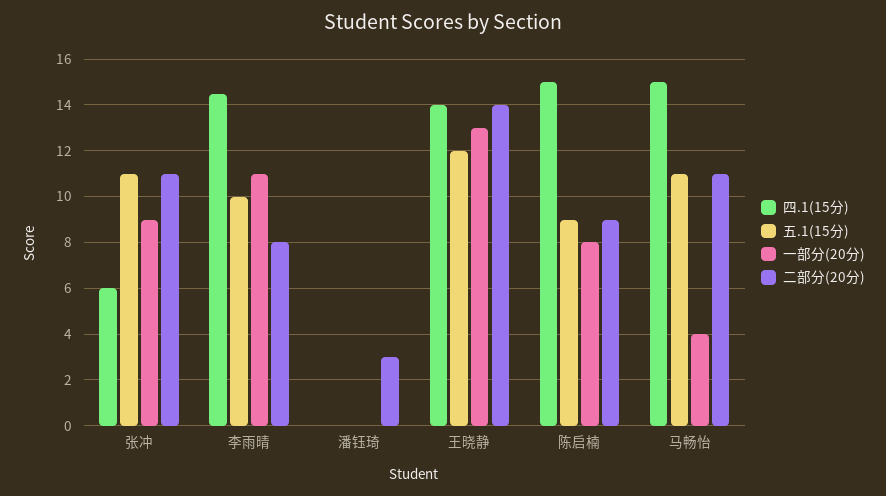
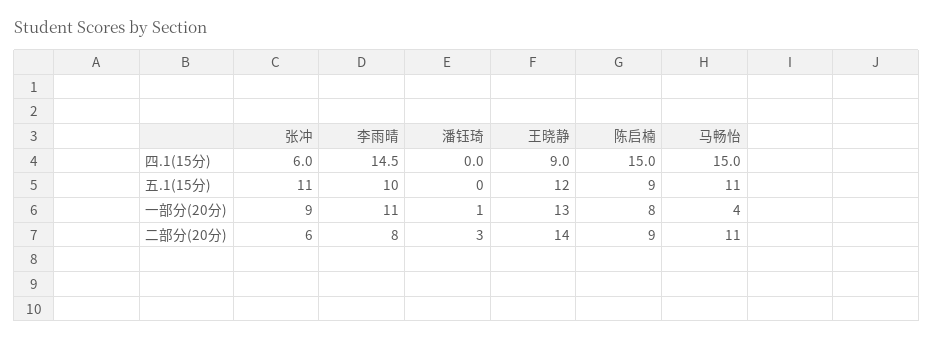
二部分(20分), 张冲: 11 -> 6
一部分(20分), 潘钰琦: 0 -> 1
四.1(15分), 王晓静: 14 -> 9

